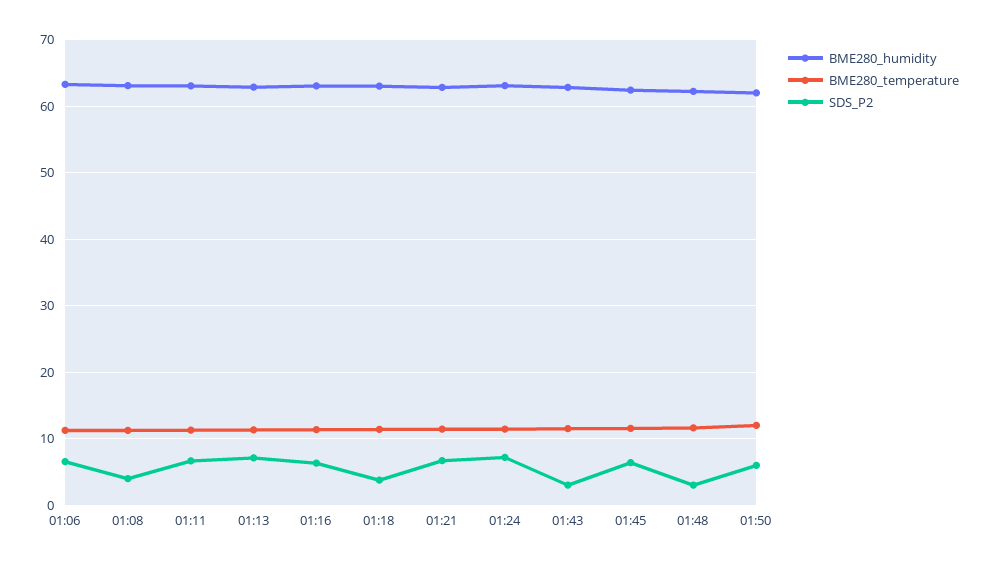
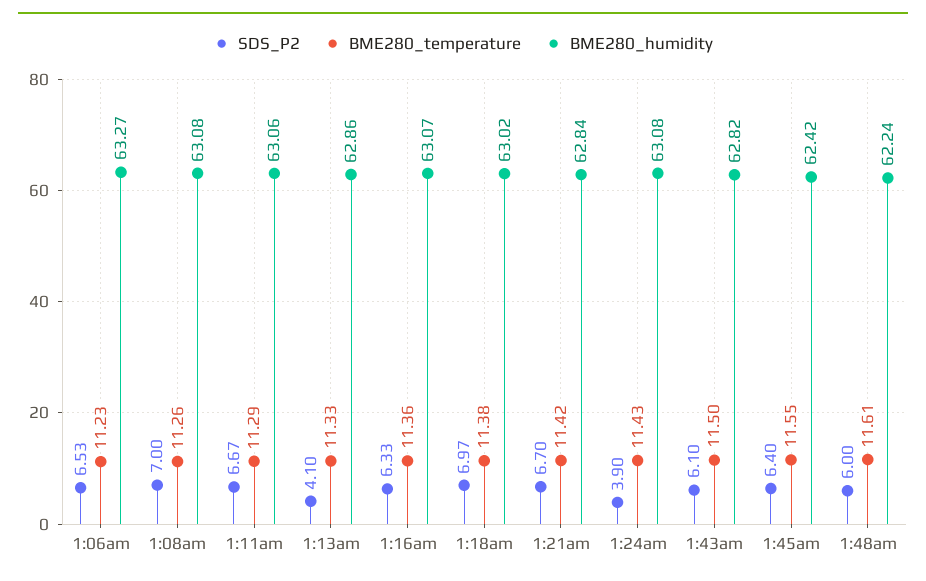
SDS_P2, 01:08: 4 -> 7
SDS_P2, 01:13: 7 -> 4.1
SDS_P2, 01:18: 4 -> 6.97
SDS_P2, 01:24: 7 -> 3.9
SDS_P2, 01:43: 3 -> 6.1
SDS_P2, 01:48: 3 -> 6
BME280_humidity, 01:50: 62 -> none
BME280_temperature, 01:50: 12 -> none
SDS_P2, 01:50: 6 -> none

